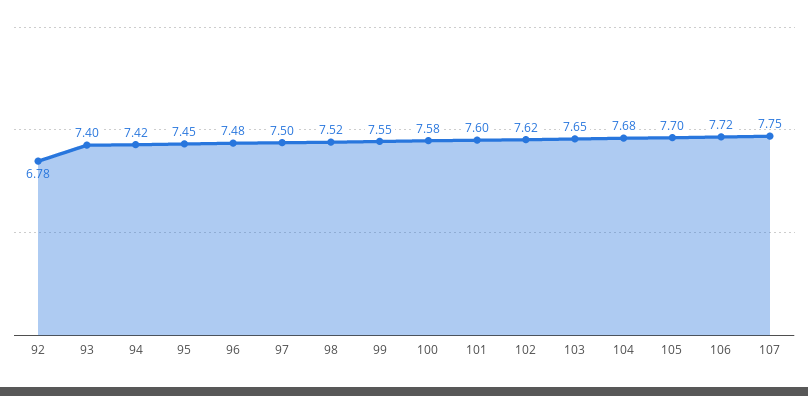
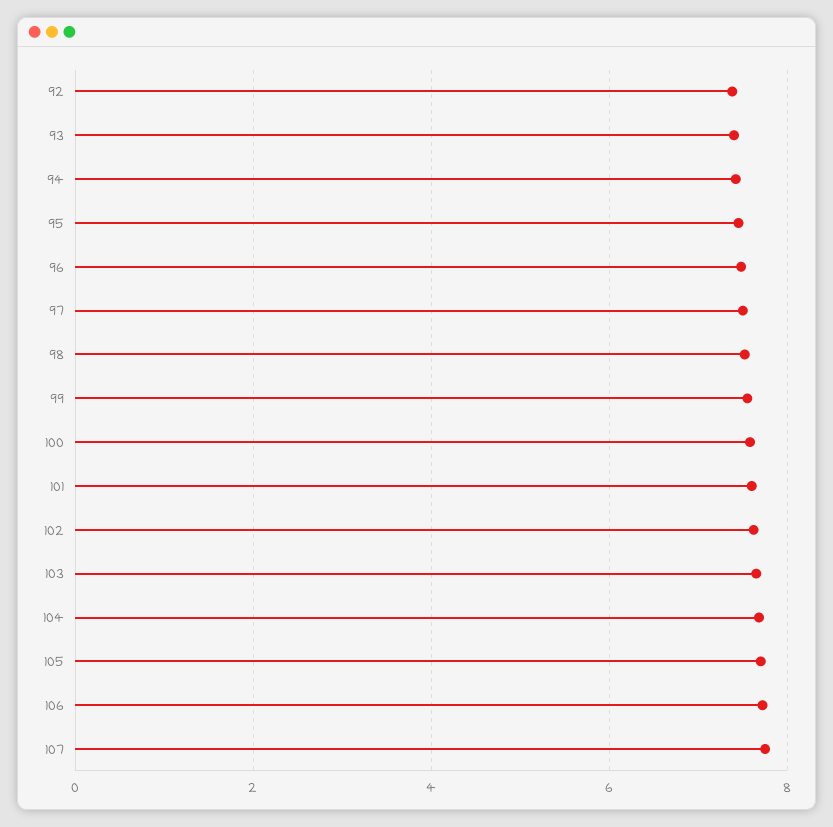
92: 6.78 -> 7.4

